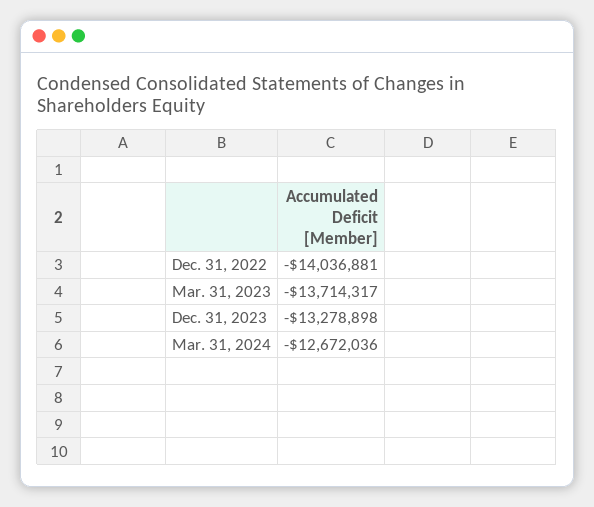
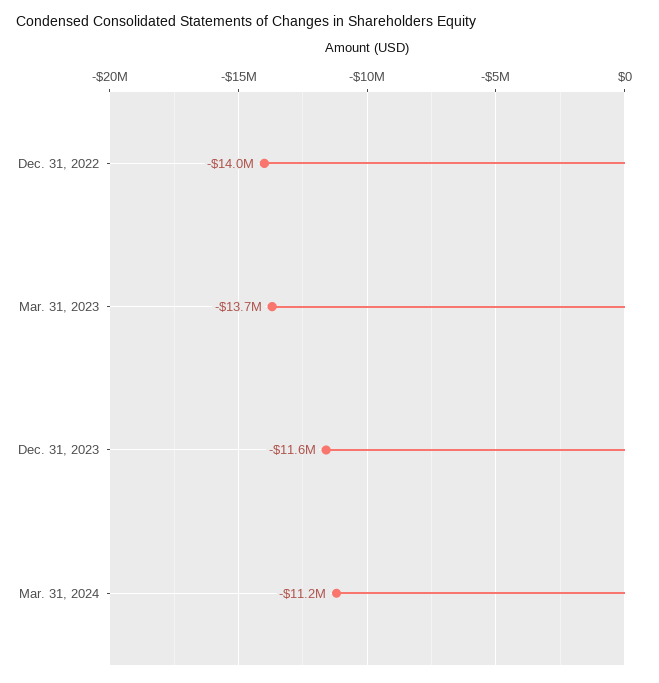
Dec. 31, 2023: -13278898 -> -11600000
Mar. 31, 2024: -12672036 -> -11200000

